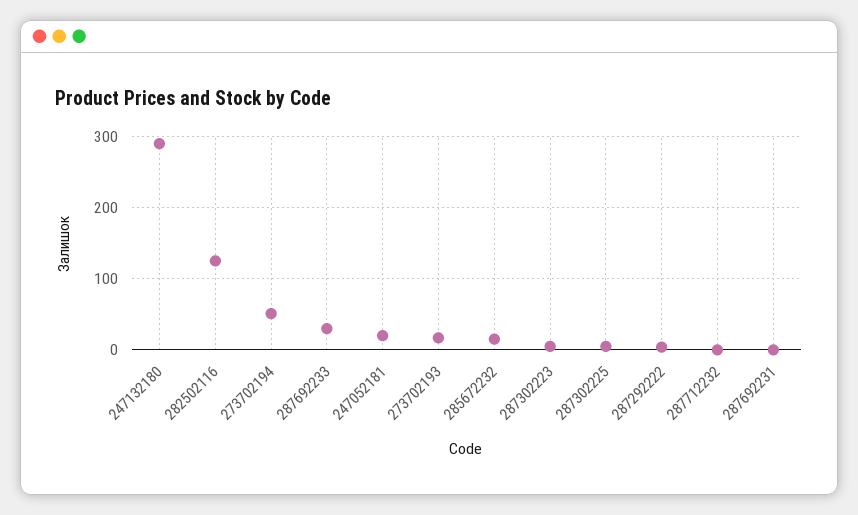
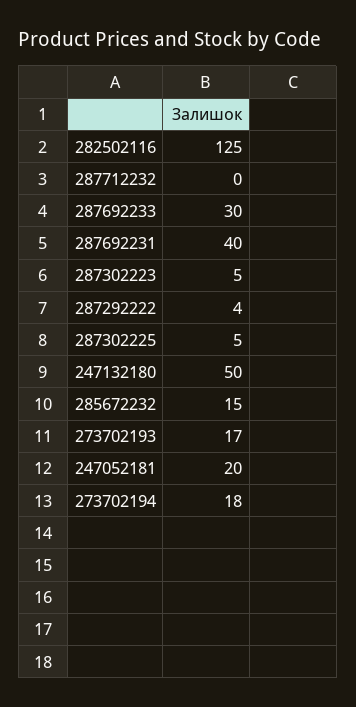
247132180: 290 -> 50
273702194: 50 -> 18
287692231: 0 -> 40

